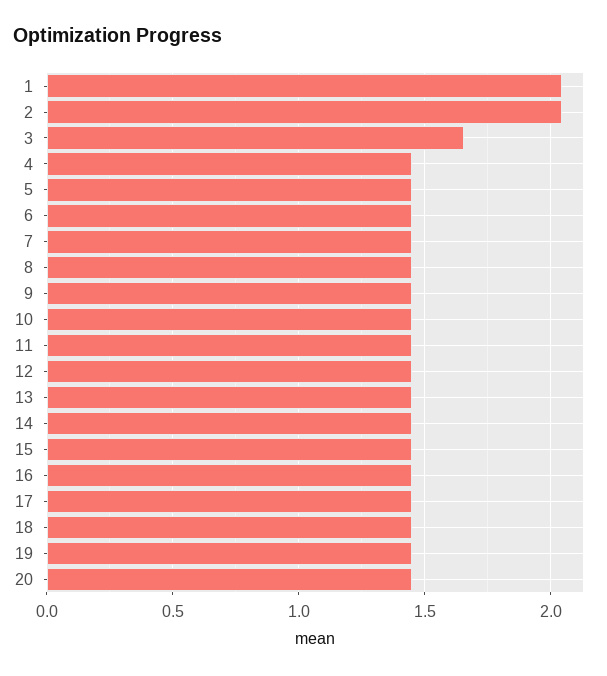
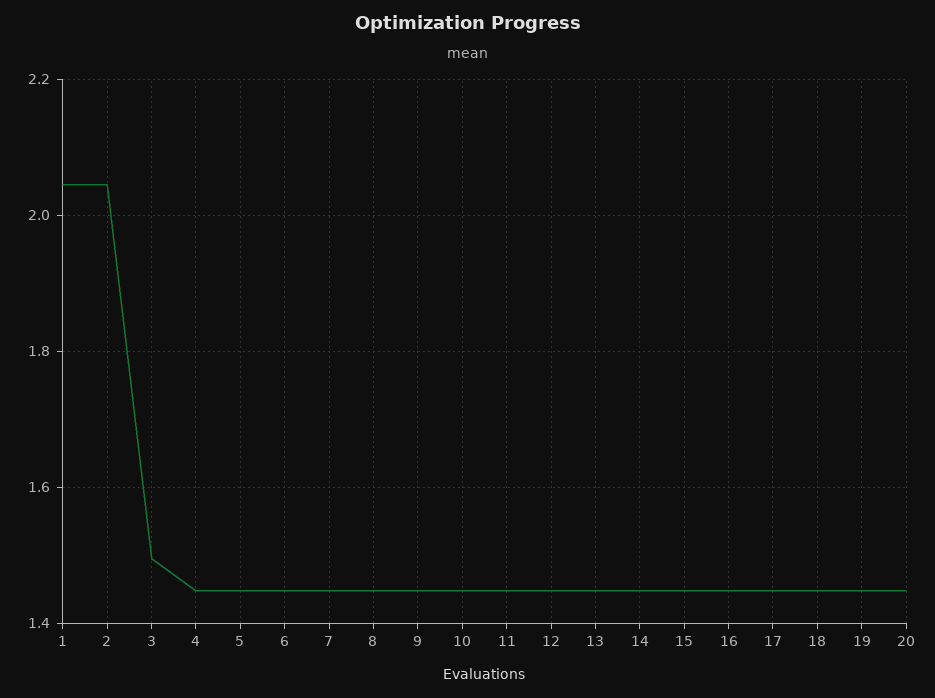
3: 1.65 -> 1.5

